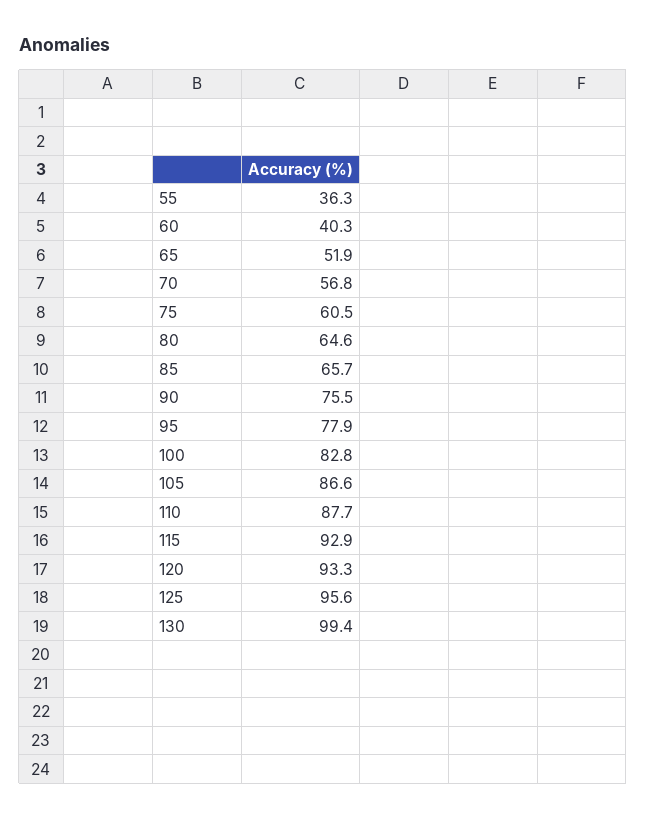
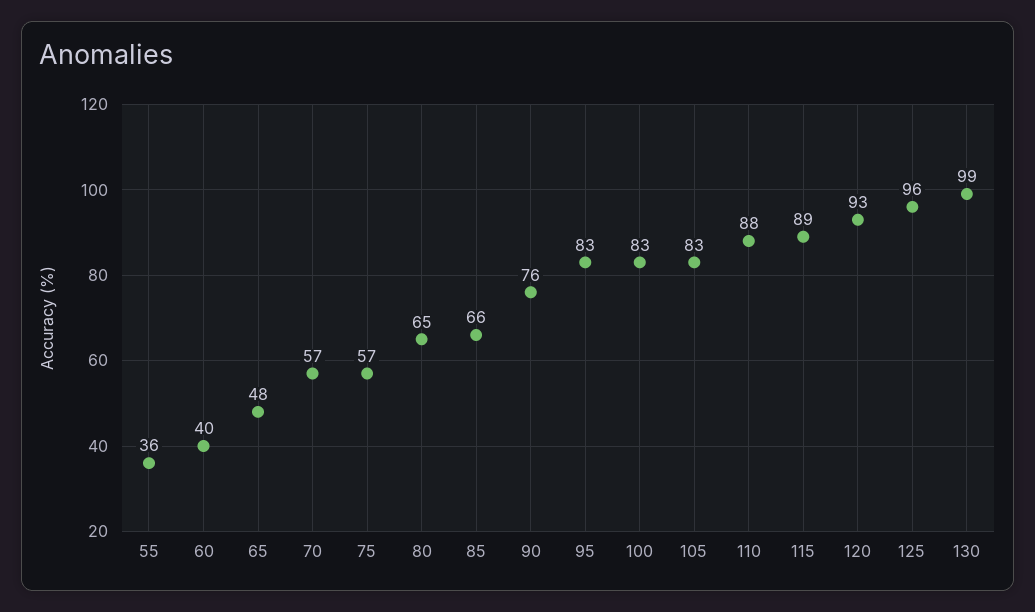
65: 51.9 -> 48
75: 60.5 -> 57
95: 77.9 -> 83
105: 86.6 -> 83
115: 92.9 -> 89

